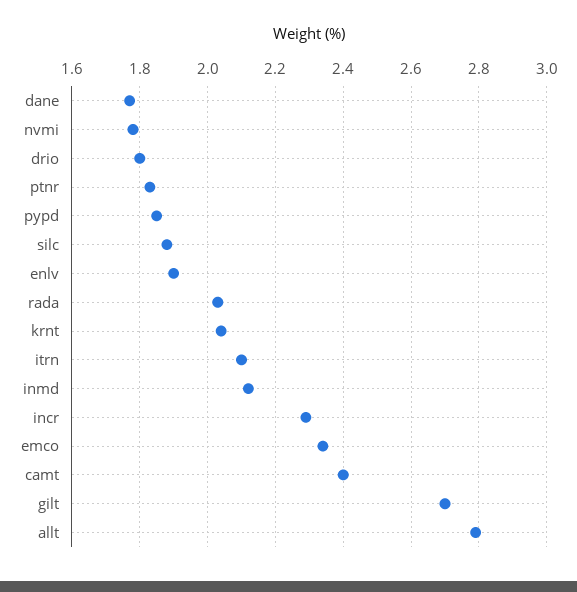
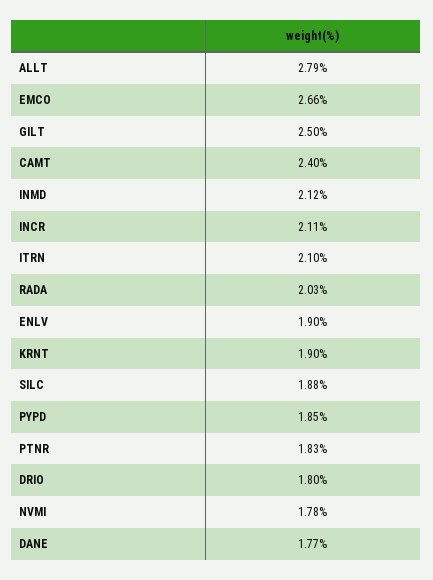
krnt: 2.05 -> 1.9
incr: 2.3 -> 2.11
emco: 2.35 -> 2.66
gilt: 2.7 -> 2.5

